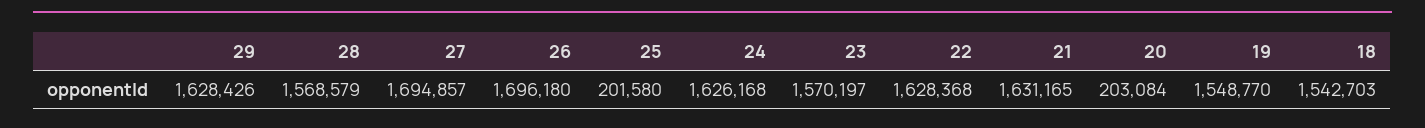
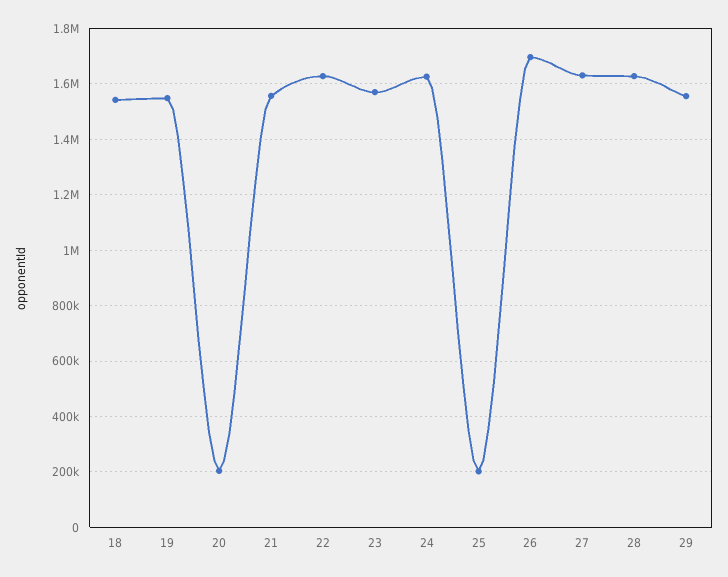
29: 1628426 -> 1550000
28: 1568579 -> 1625000
27: 1694857 -> 1625000
21: 1631165 -> 1550000

